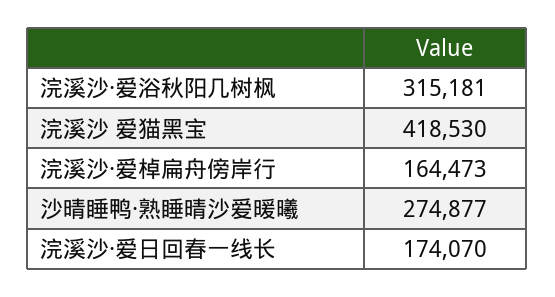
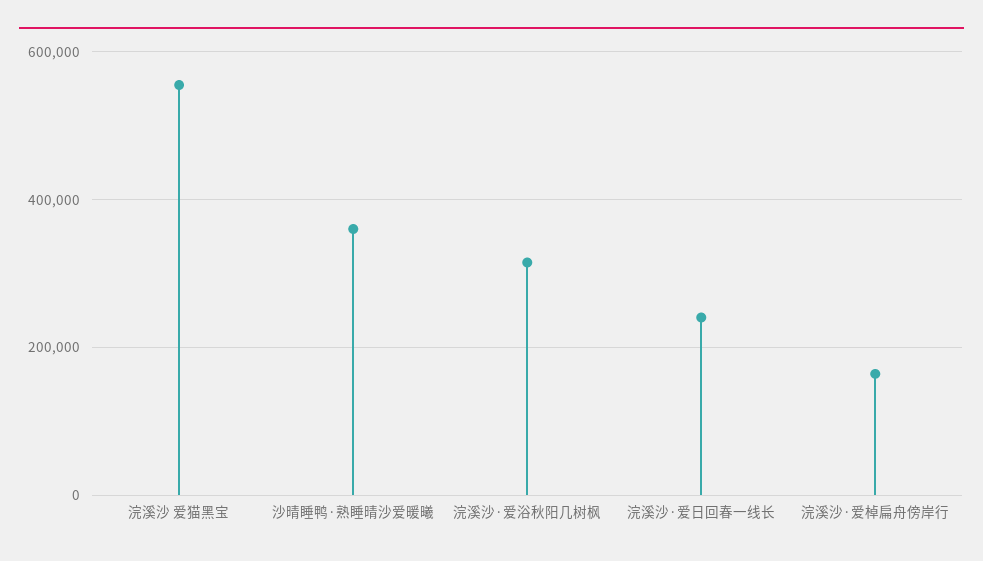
浣溪沙 爱猫黑宝: 418530 -> 560000
沙晴睡鸭·熟睡晴沙爱暖曦: 274877 -> 360000
浣溪沙·爱日回春一线长: 174070 -> 240000

